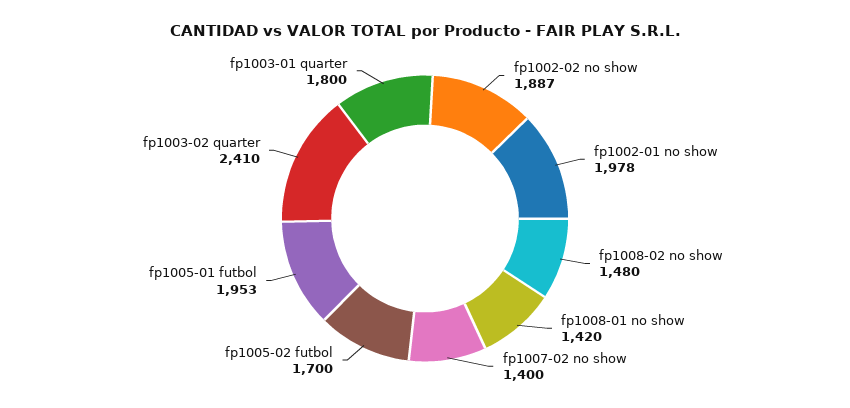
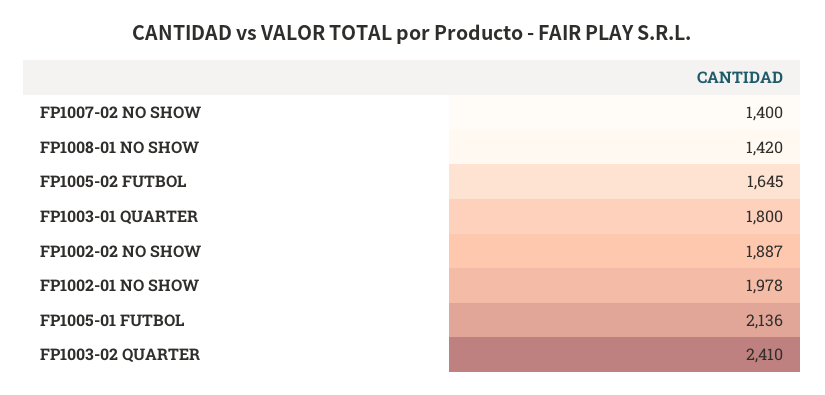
fp1008-02 no show: 1480 -> none
fp1005-02 futbol: 1700 -> 1645
fp1005-01 futbol: 1953 -> 2136

